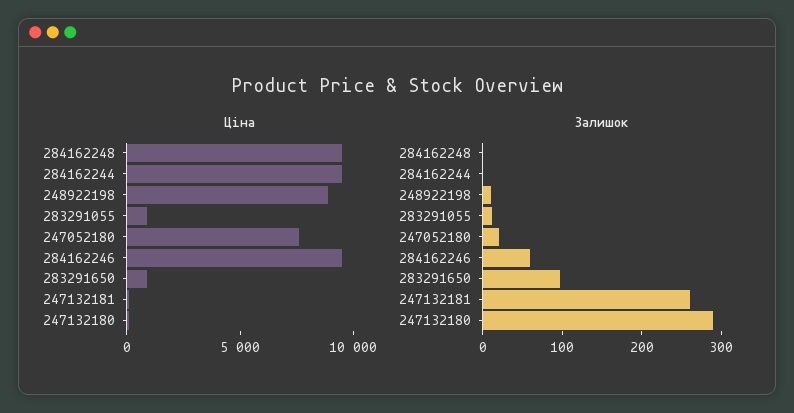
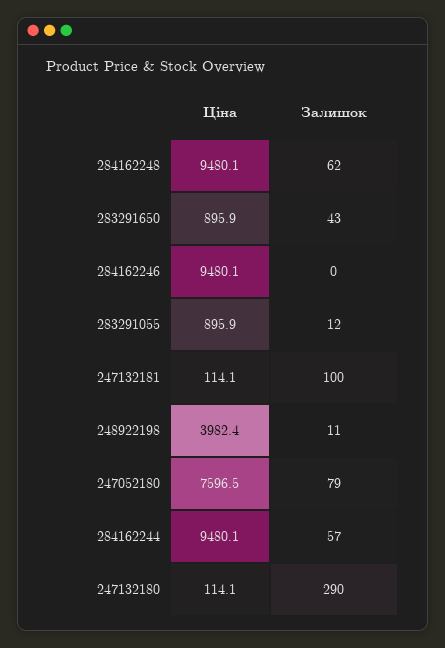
Ціна, 248922198: 9000 -> 3982.4
Залишок, 284162248: 0 -> 62
Залишок, 284162244: 0 -> 57
Залишок, 247052180: 20 -> 79
Залишок, 284162246: 60 -> 0
Залишок, 283291650: 100 -> 43
Залишок, 247132181: 260 -> 100

